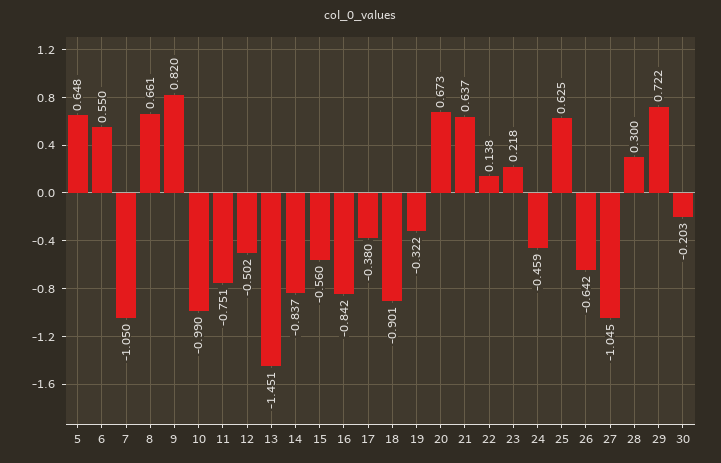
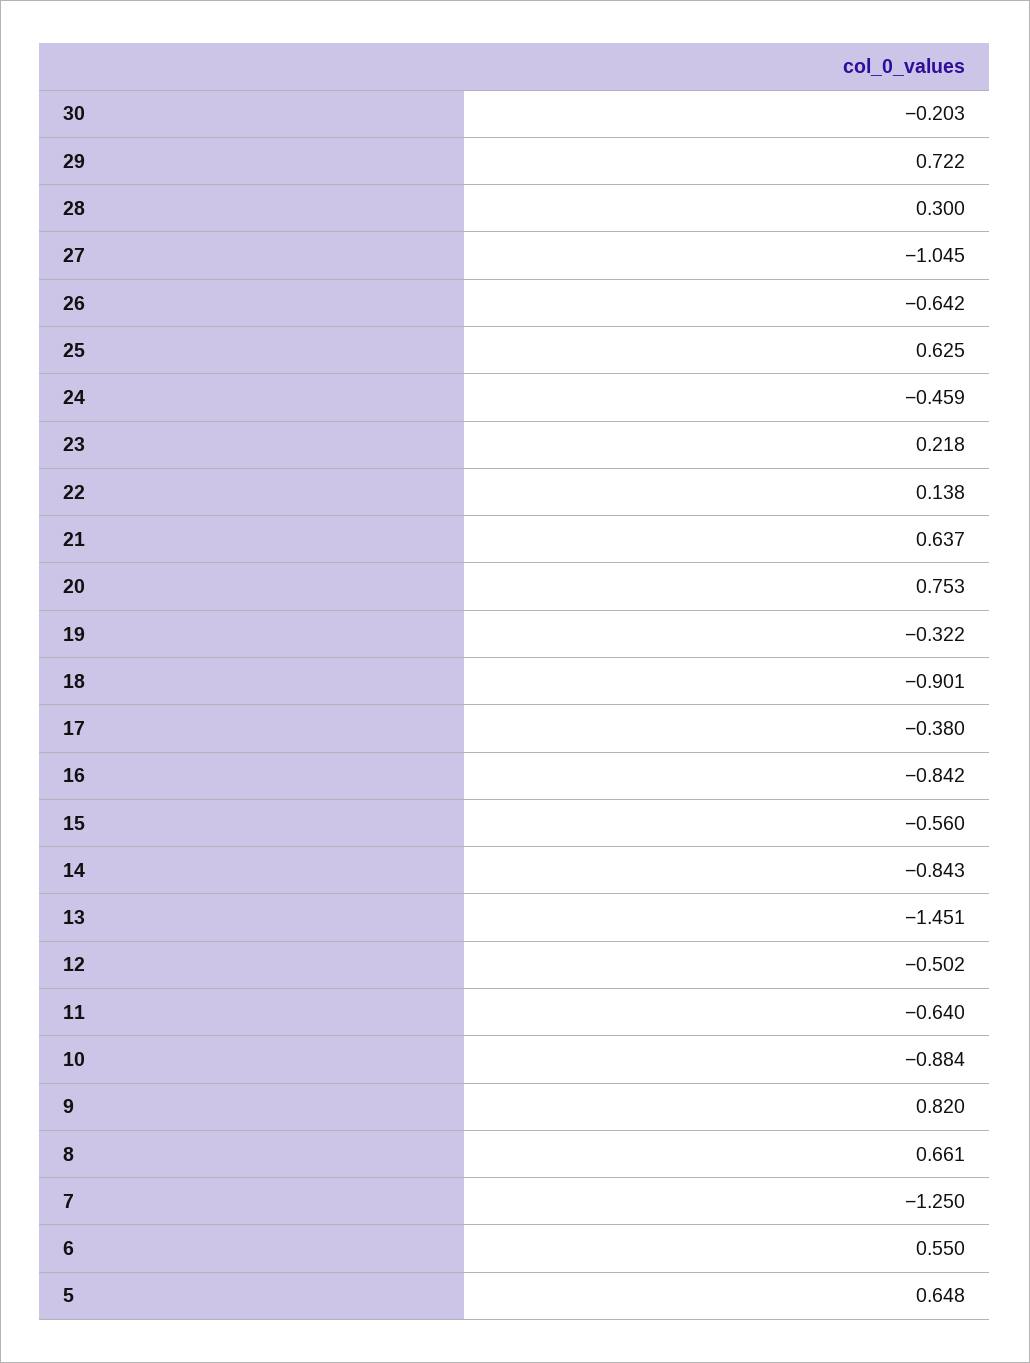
7: -1.05 -> -1.25
10: -0.99 -> -0.884
11: -0.751 -> -0.64
14: -0.837 -> -0.843
20: 0.673 -> 0.753

